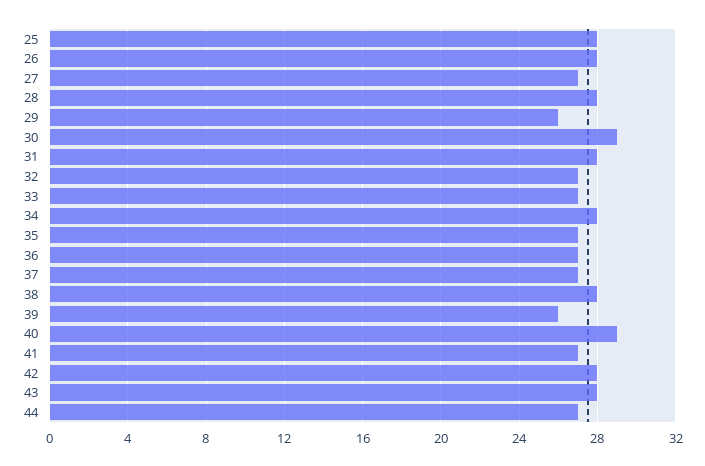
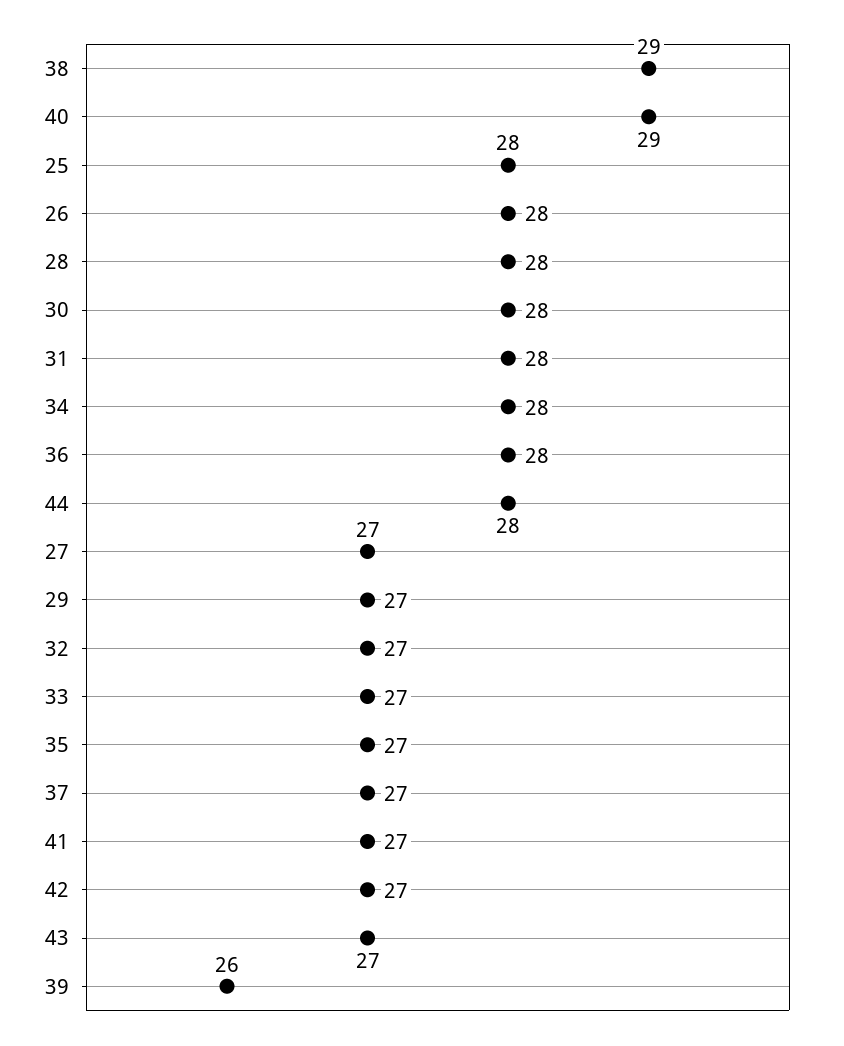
29: 26 -> 27
30: 29 -> 28
36: 27 -> 28
38: 28 -> 29
42: 28 -> 27
43: 28 -> 27
44: 27 -> 28

